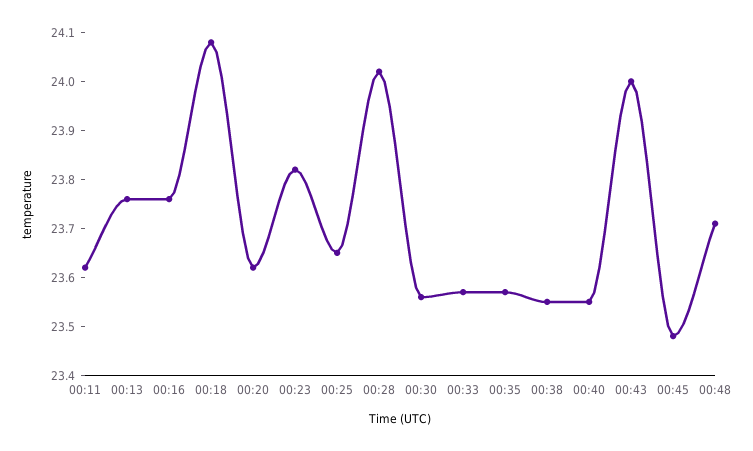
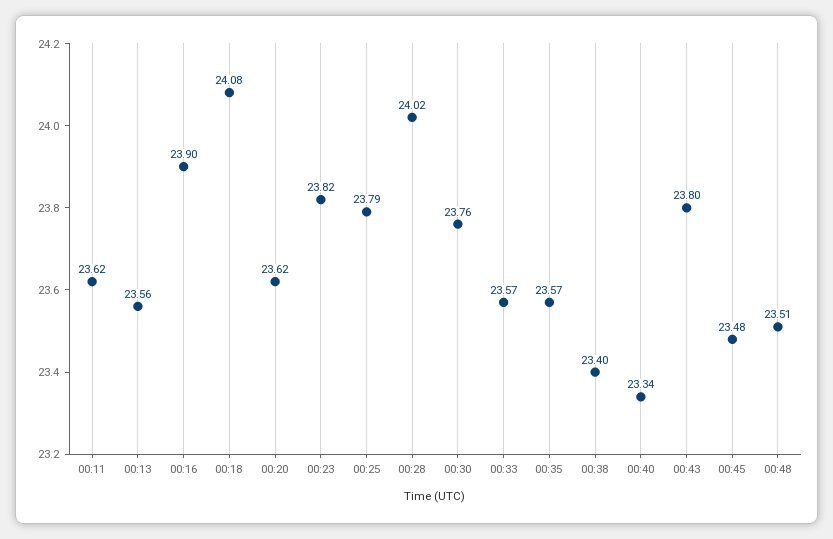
00:13: 23.75 -> 23.56
00:16: 23.75 -> 23.9
00:25: 23.65 -> 23.79
00:30: 23.55 -> 23.76
00:38: 23.55 -> 23.4
00:40: 23.55 -> 23.34
00:43: 24 -> 23.8
00:48: 23.7 -> 23.51

